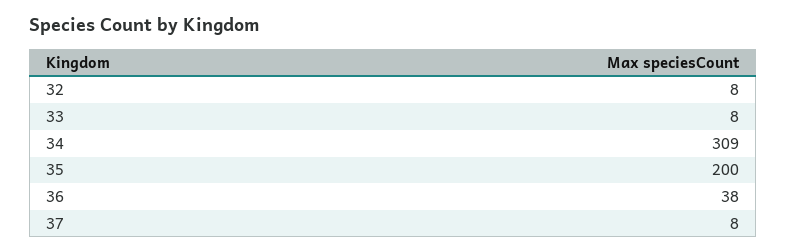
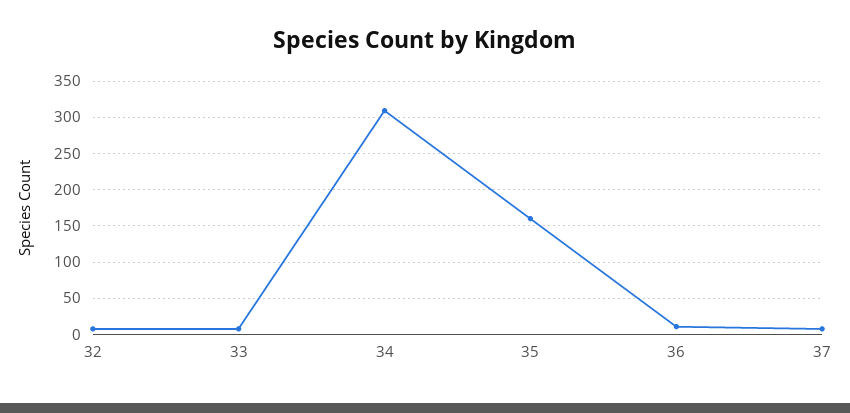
35: 200 -> 160
36: 38 -> 10

